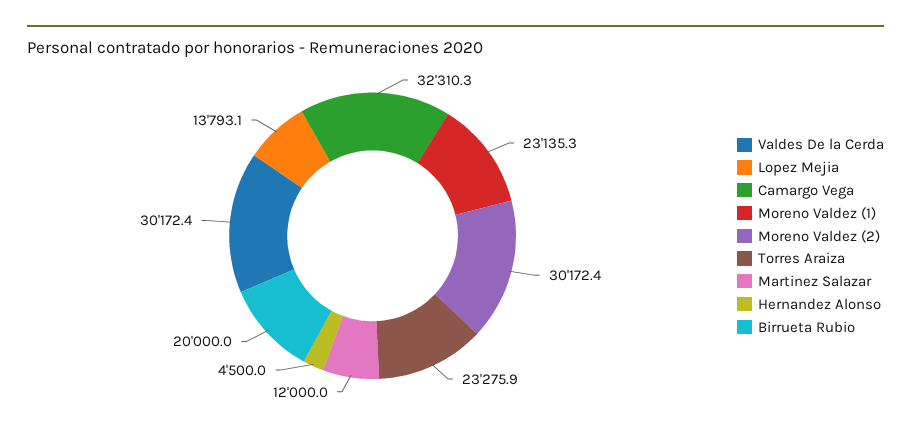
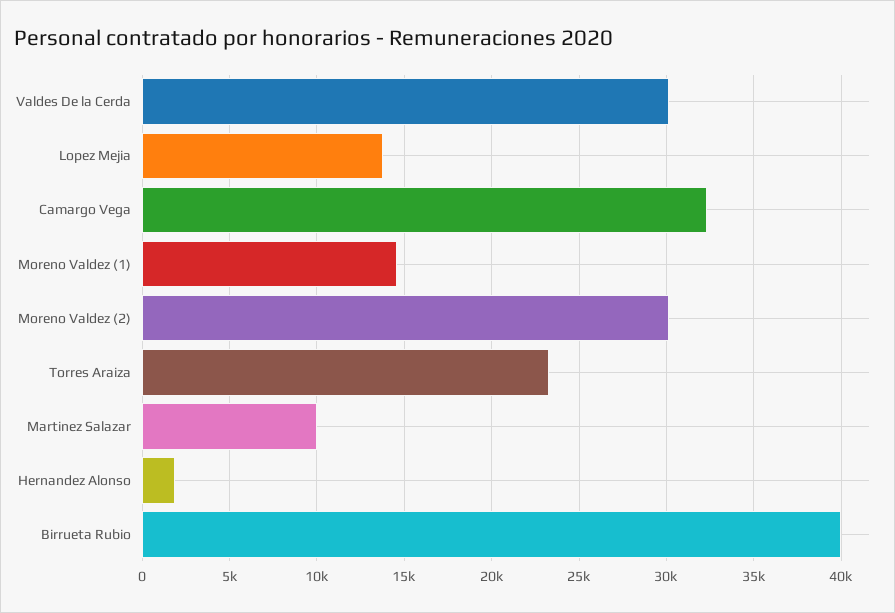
Moreno Valdez (1): 23135.3 -> 14500
Martinez Salazar: 12000 -> 10000
Hernandez Alonso: 4500 -> 2000
Birrueta Rubio: 20000 -> 40000

